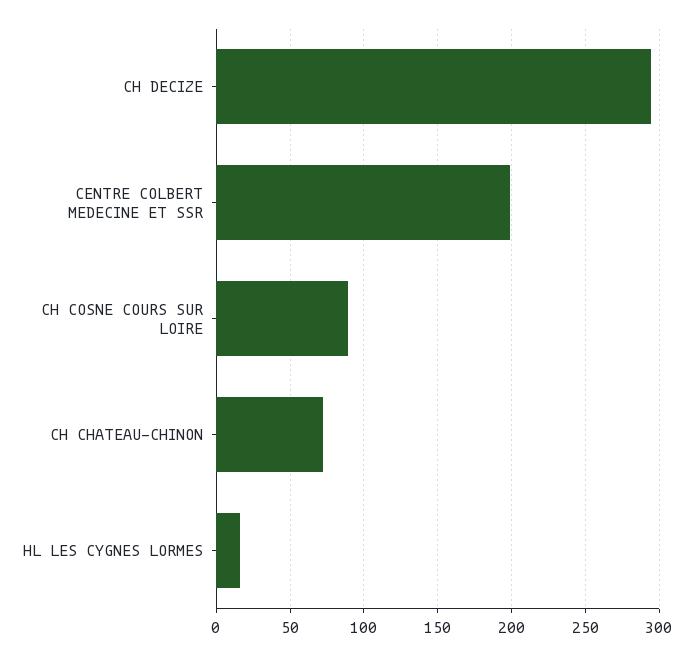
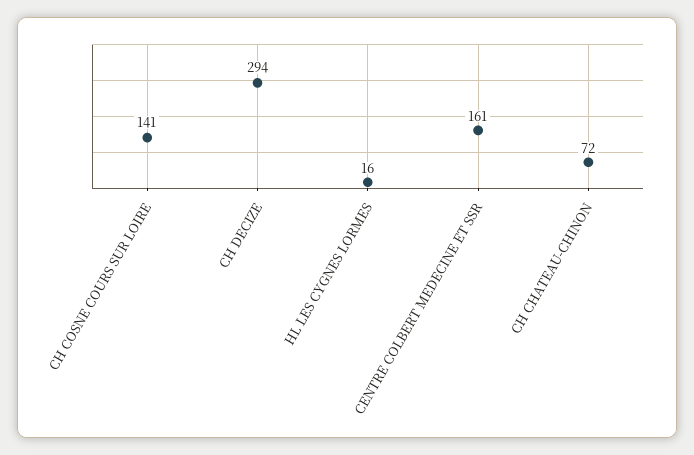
CENTRE COLBERT MEDECINE ET SSR: 200 -> 161
CH COSNE COURS SUR LOIRE: 90 -> 141

